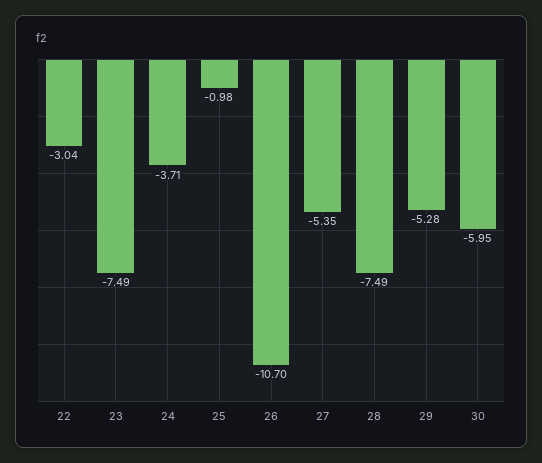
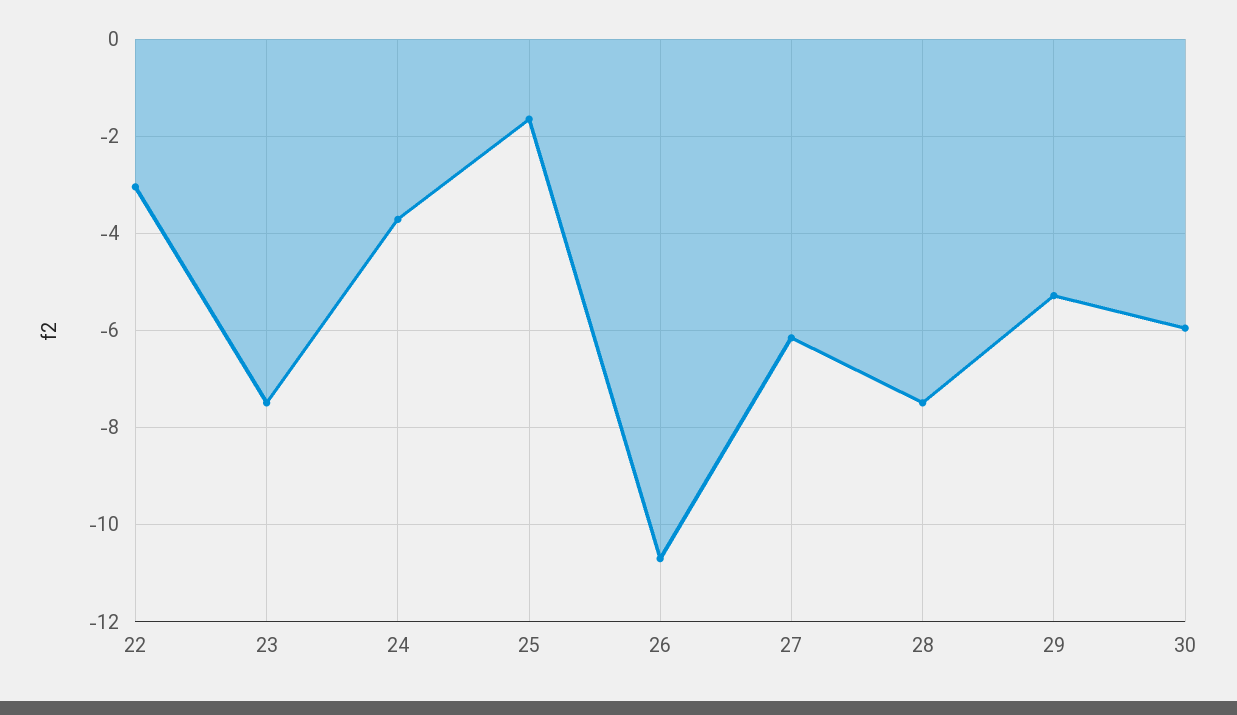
25: -0.98 -> -1.6
27: -5.35 -> -6.2

